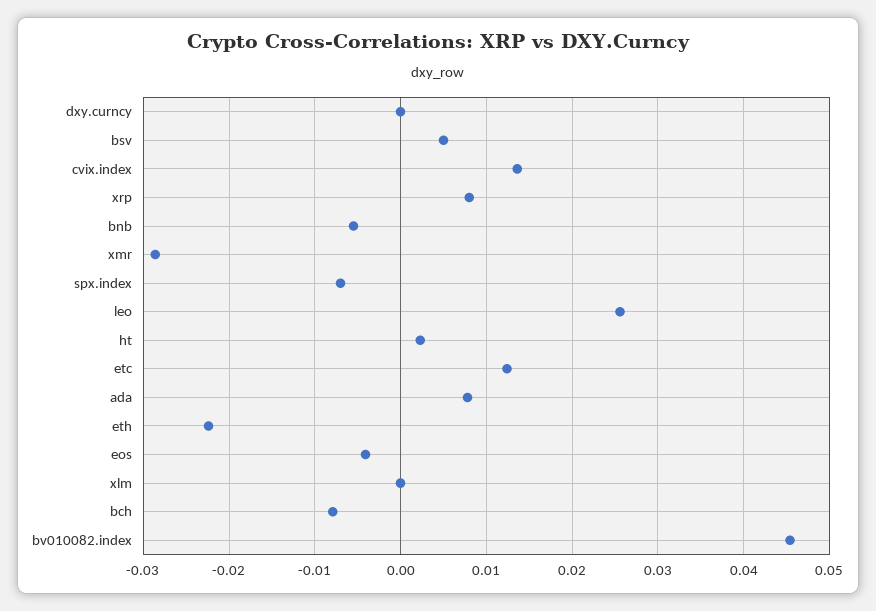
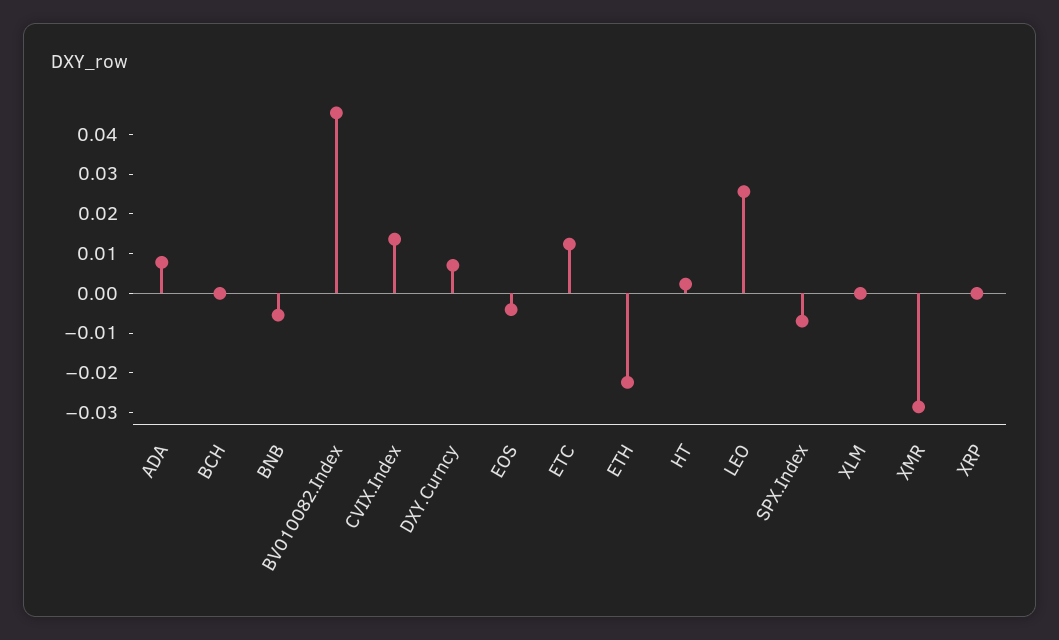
dxy.curncy: 0 -> 0.0075
bsv: 0.005 -> none
xrp: 0.008 -> 0
bch: -0.008 -> 0

